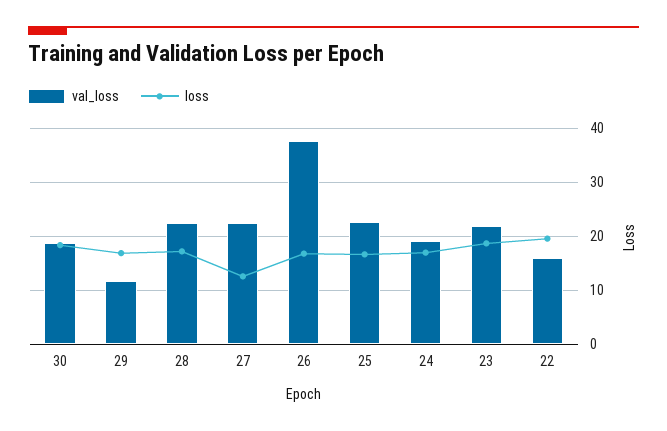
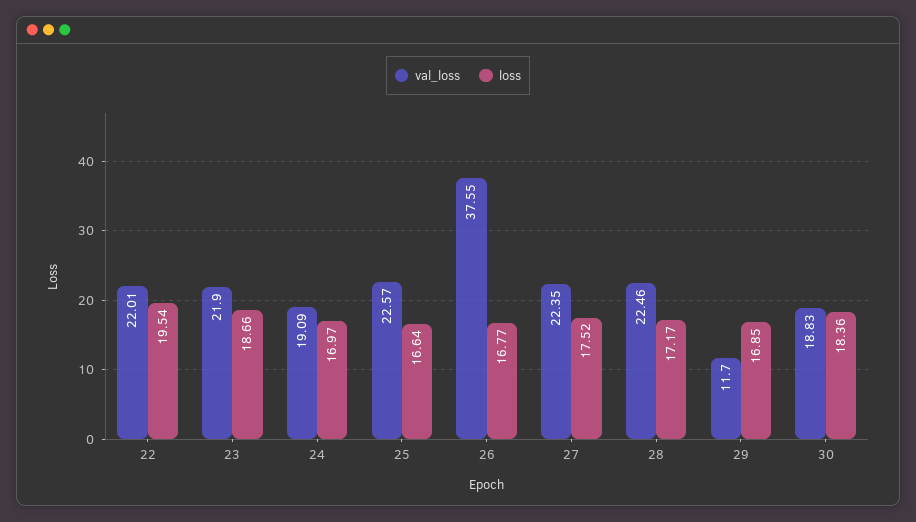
loss, 27: 12 -> 17.52
val_loss, 22: 16 -> 22.01

